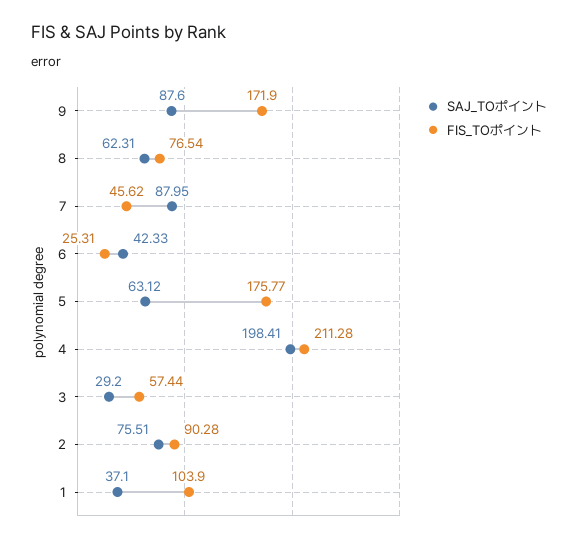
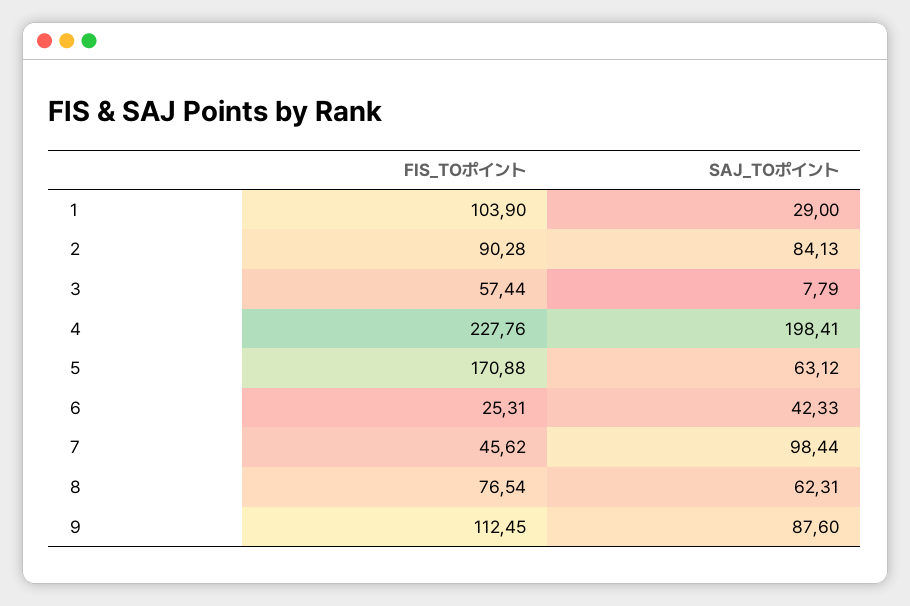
FIS_TOポイント, 9: 171.9 -> 112.45
SAJ_TOポイント, 7: 87.95 -> 98.44
FIS_TOポイント, 5: 175.77 -> 170.88
FIS_TOポイント, 4: 211.28 -> 227.76
SAJ_TOポイント, 3: 29.2 -> 7.79
SAJ_TOポイント, 2: 75.51 -> 84.13
SAJ_TOポイント, 1: 37.1 -> 29

